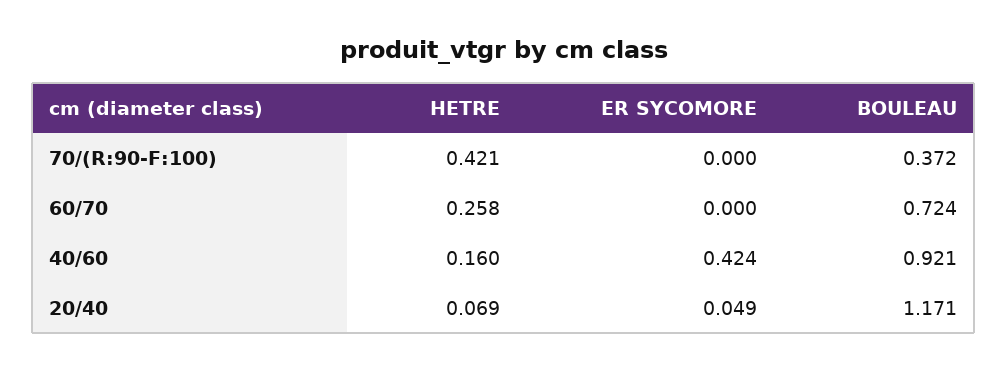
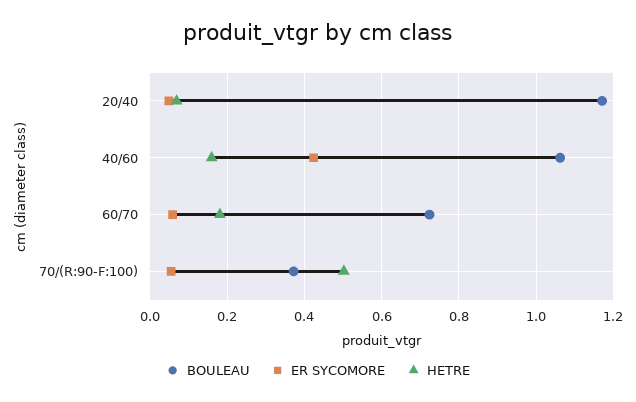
HETRE, 70/(R:90-F:100): 0.421 -> 0.5
ER SYCOMORE, 70/(R:90-F:100): 0 -> 0.06
HETRE, 60/70: 0.258 -> 0.18
ER SYCOMORE, 60/70: 0 -> 0.06
BOULEAU, 40/60: 0.921 -> 1.06

